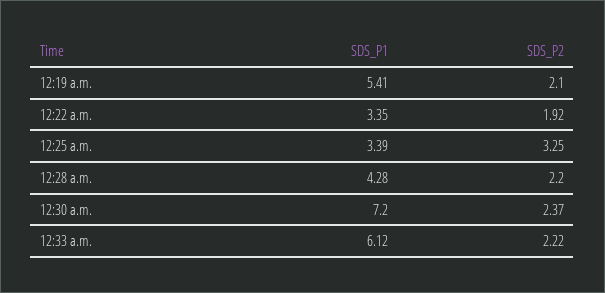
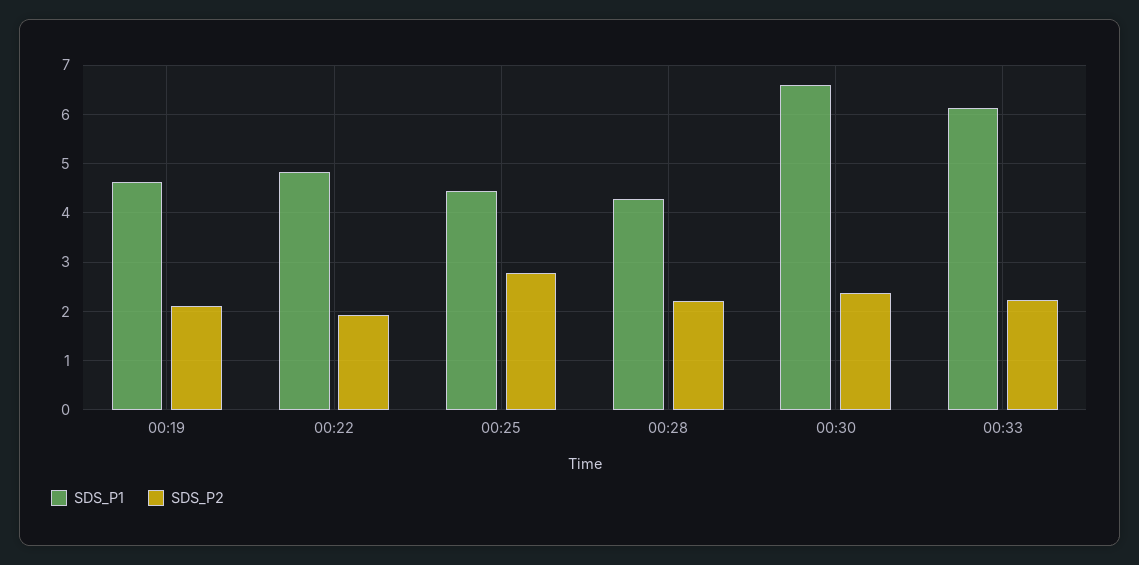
SDS_P1, 12:19 a.m.: 5.41 -> 4.6
SDS_P1, 12:22 a.m.: 3.35 -> 4.8
SDS_P1, 12:25 a.m.: 3.39 -> 4.4
SDS_P2, 12:25 a.m.: 3.25 -> 2.8
SDS_P1, 12:30 a.m.: 7.2 -> 6.6

